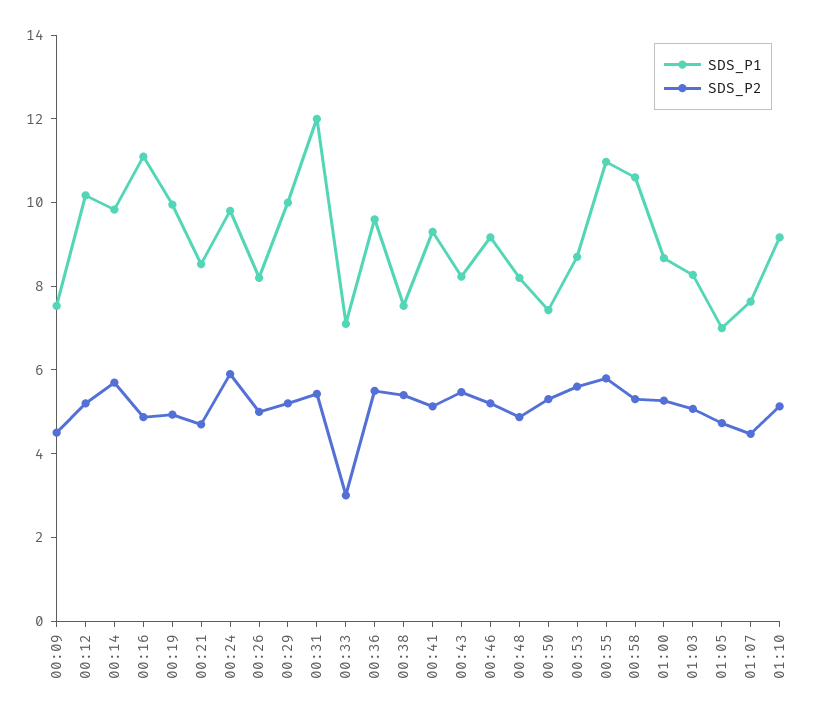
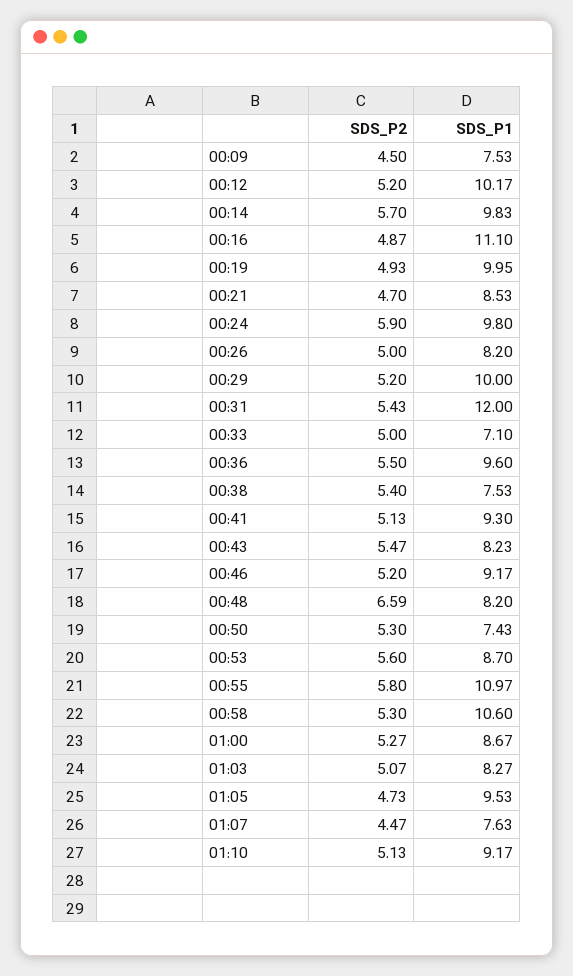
SDS_P2, 00:33: 3 -> 5
SDS_P2, 00:48: 5 -> 6.59
SDS_P1, 01:05: 7 -> 9.53

